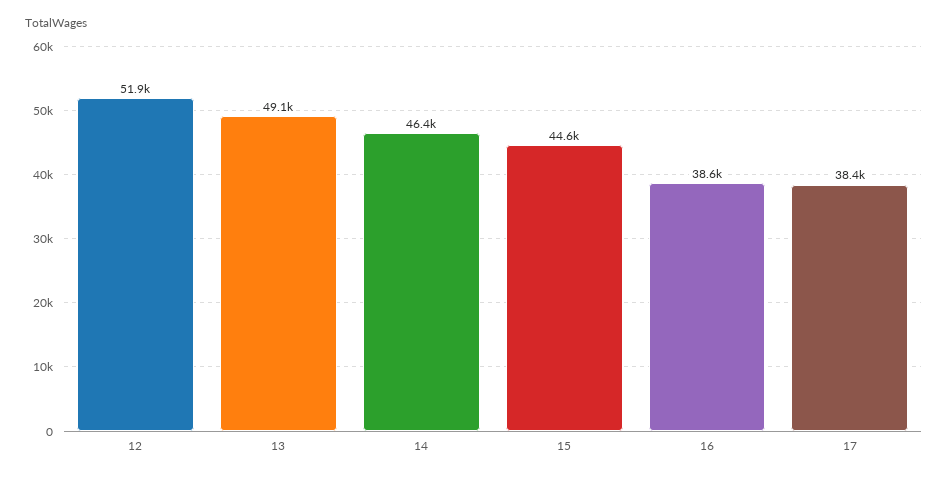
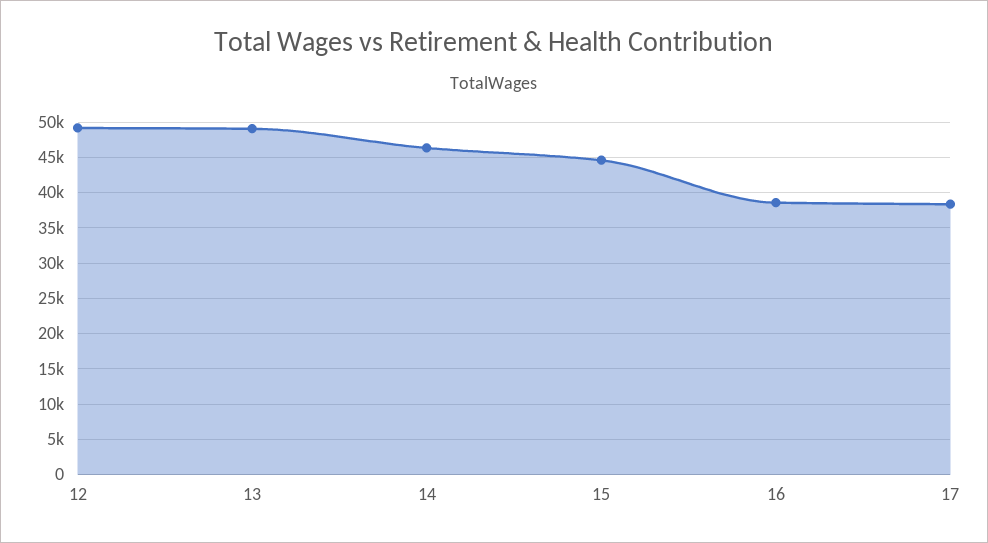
12: 51900 -> 49000

